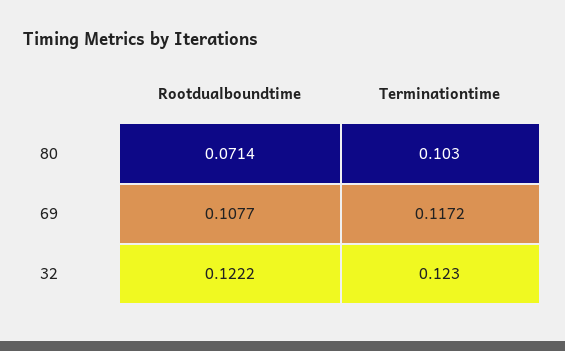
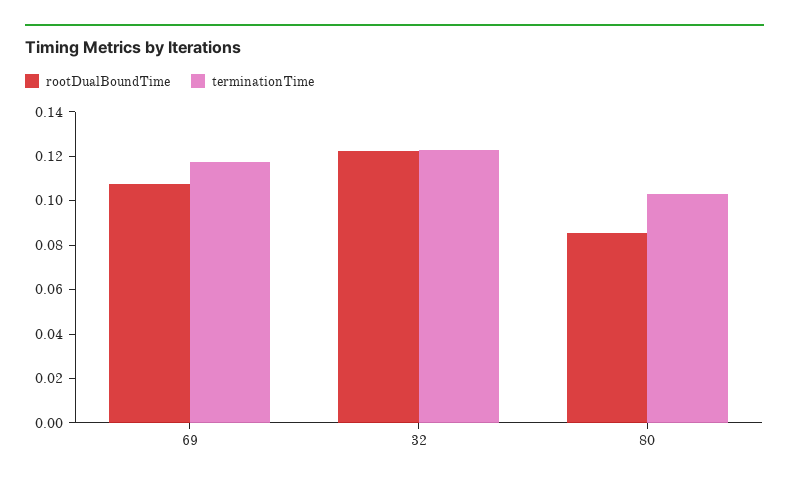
Rootdualboundtime, 80: 0.0714 -> 0.085

